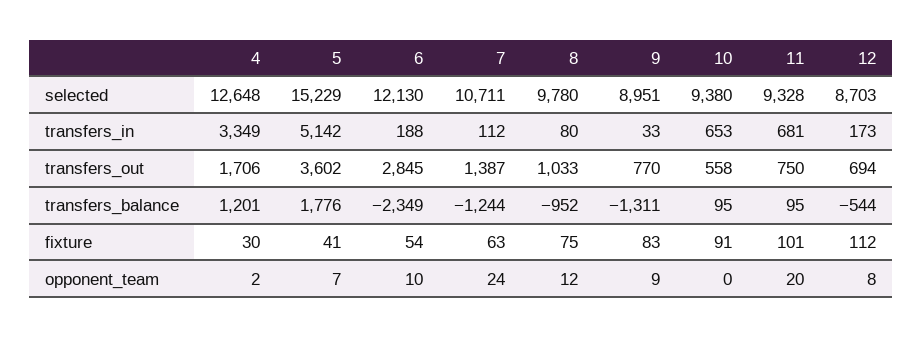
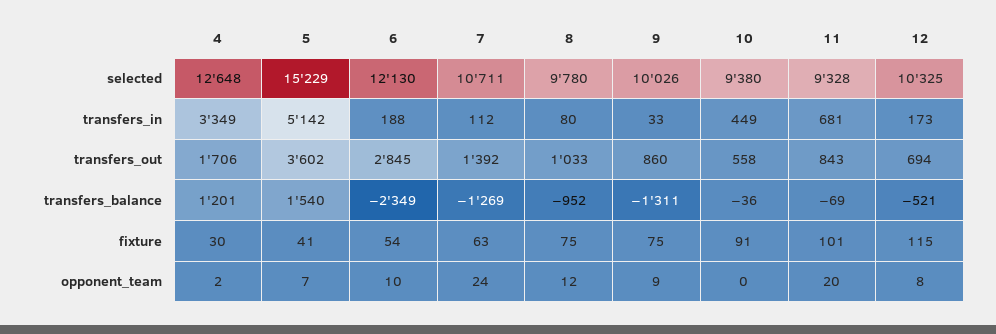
9, selected: 8951 -> 10026
12, selected: 8703 -> 10325
10, transfers_in: 653 -> 449
7, transfers_out: 1387 -> 1392
9, transfers_out: 770 -> 860
11, transfers_out: 750 -> 843
5, transfers_balance: 1776 -> 1540
7, transfers_balance: -1244 -> -1269
10, transfers_balance: 95 -> -36
11, transfers_balance: 95 -> -69
12, transfers_balance: -544 -> -521
9, fixture: 83 -> 75
12, fixture: 112 -> 115

